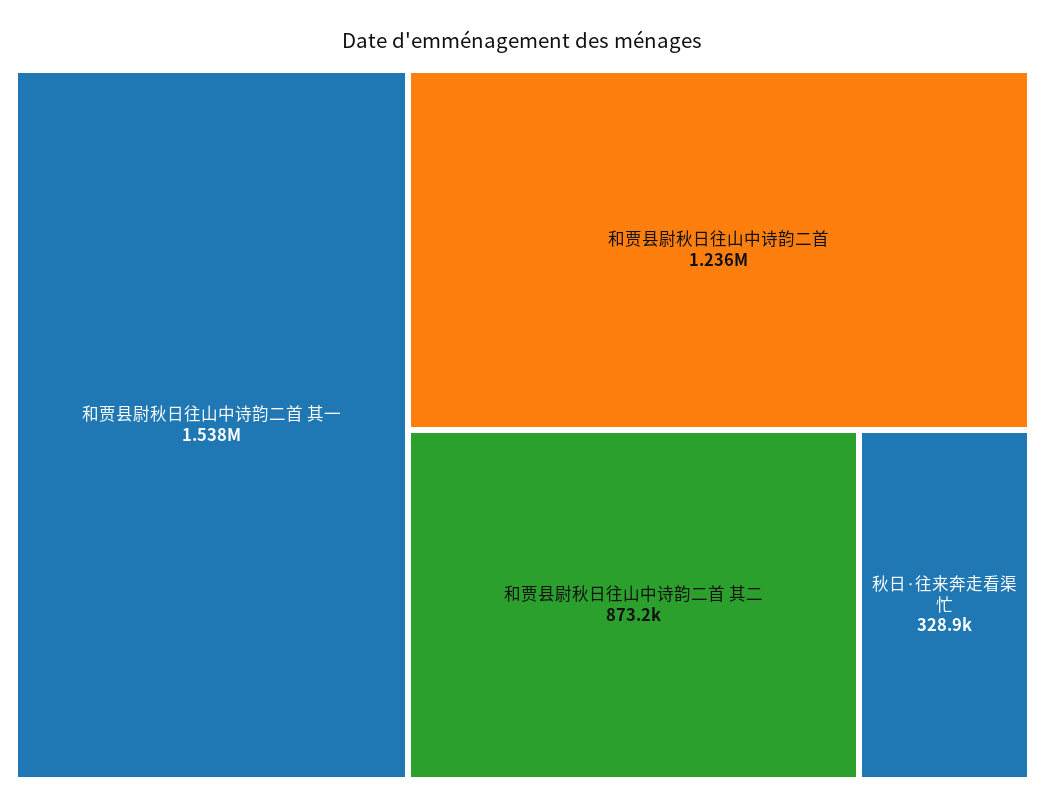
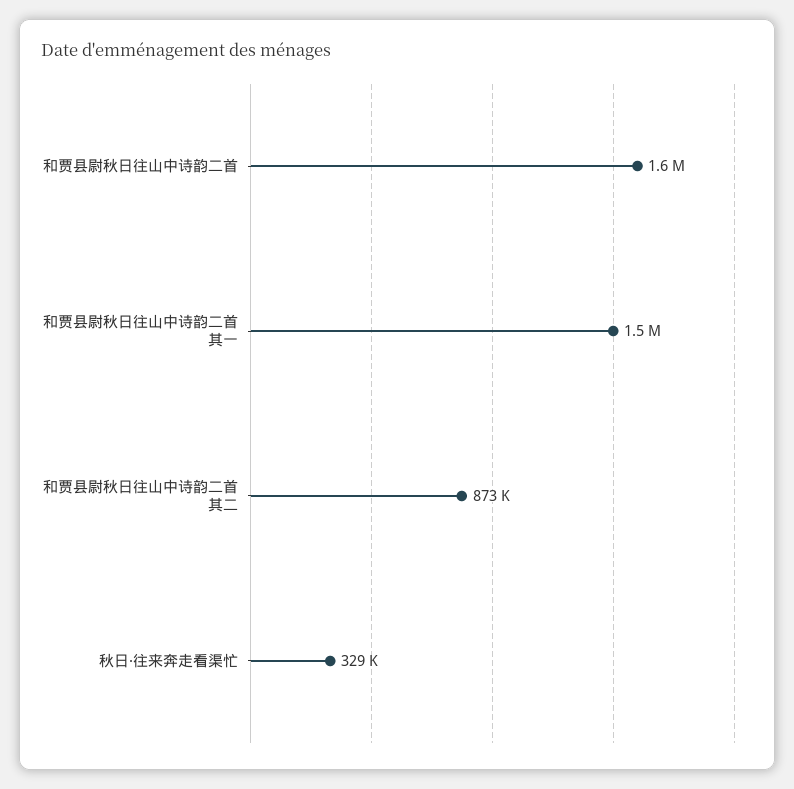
和贾县尉秋日往山中诗韵二首: 1236000 -> 1600000

